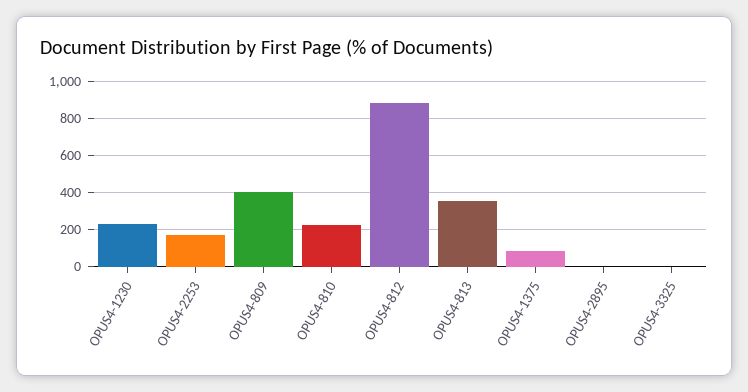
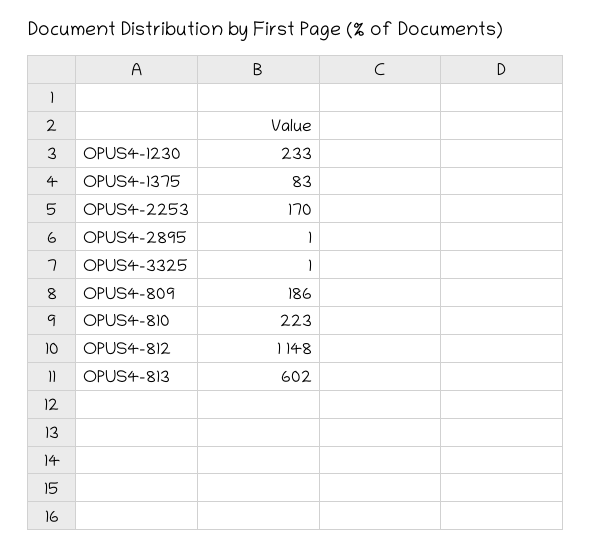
OPUS4-809: 400 -> 186
OPUS4-812: 900 -> 1148
OPUS4-813: 350 -> 602

